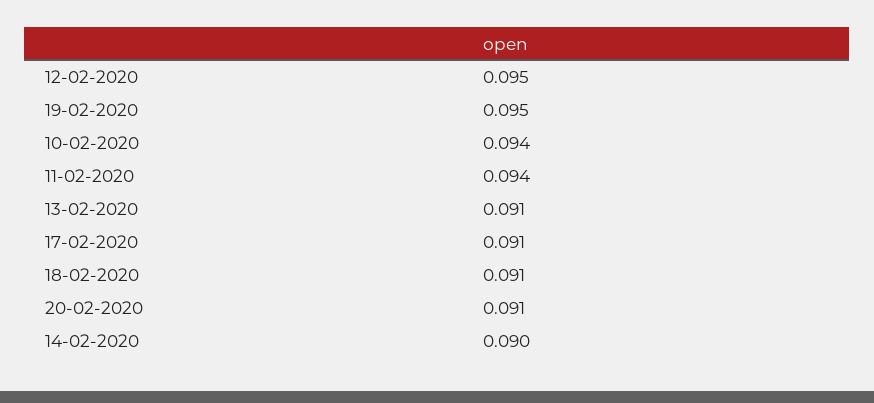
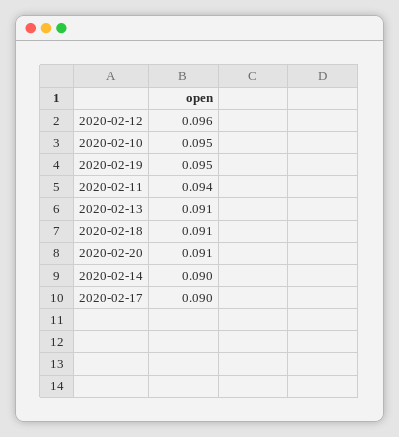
12-02-2020: 0.095 -> 0.096
10-02-2020: 0.094 -> 0.095
17-02-2020: 0.091 -> 0.09

